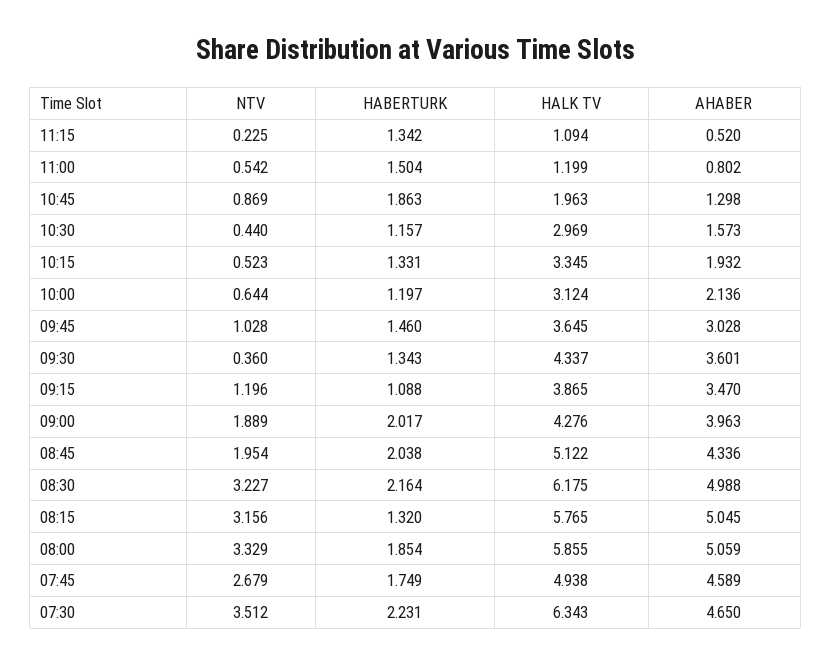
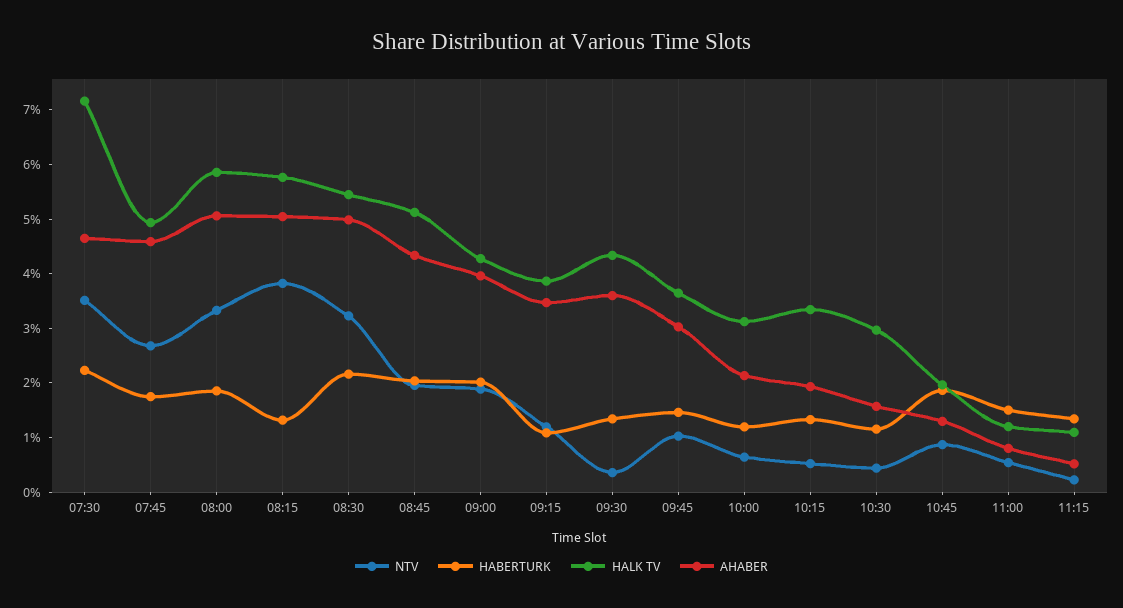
HALK TV, 08:30: 6.175 -> 5.4
NTV, 08:15: 3.156 -> 3.8
HALK TV, 07:30: 6.343 -> 7.2

